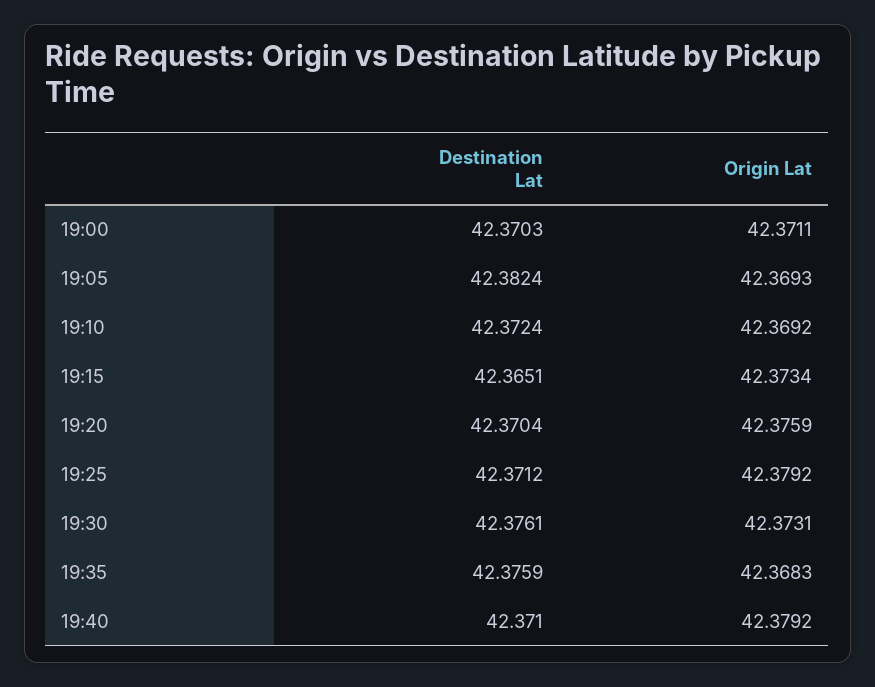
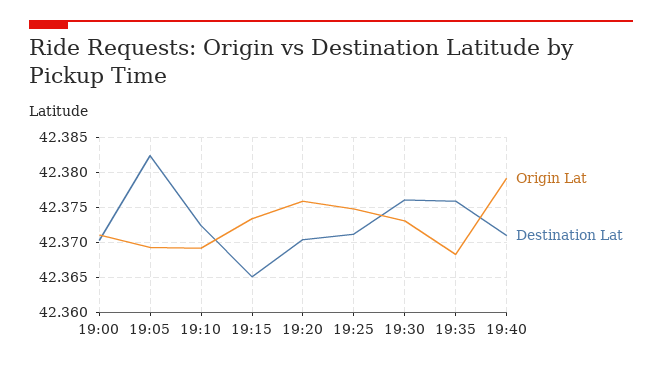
Origin Lat, 19:25: 42.3792 -> 42.375

